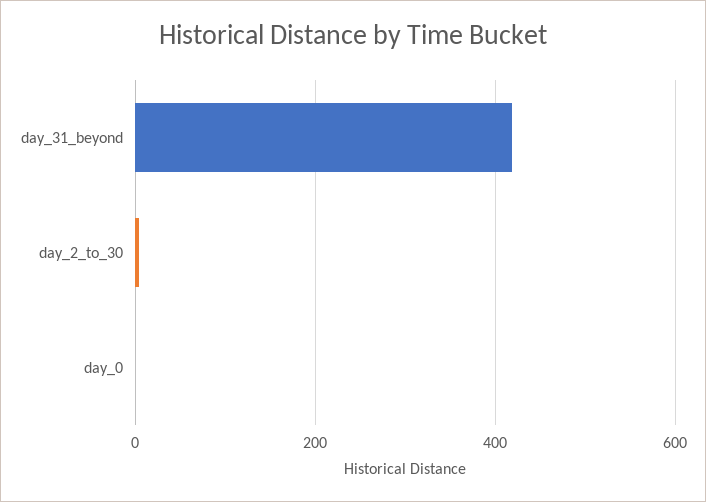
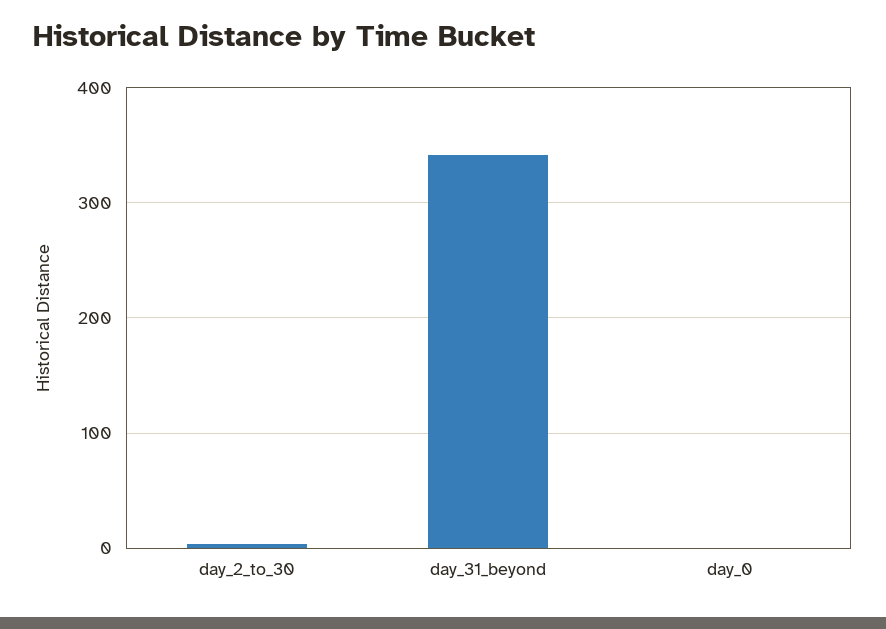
day_31_beyond: 420 -> 340

